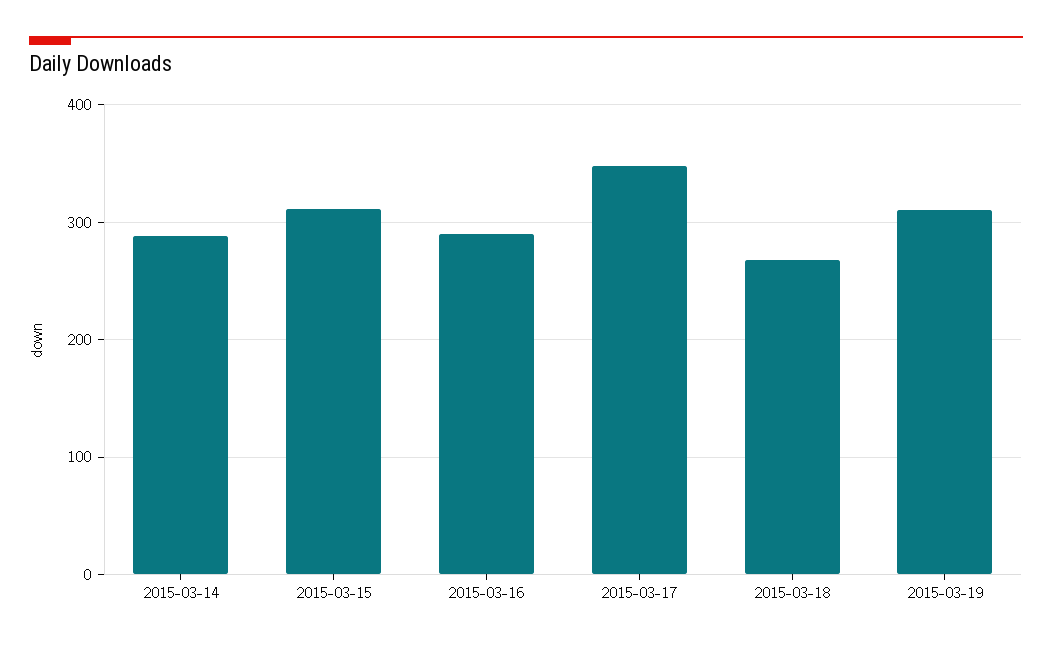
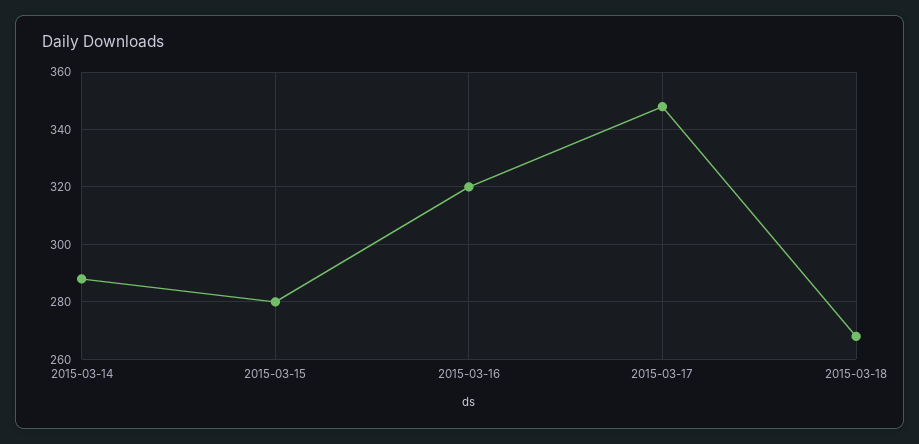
2015-03-15: 310 -> 280
2015-03-16: 290 -> 320
2015-03-19: 310 -> none

